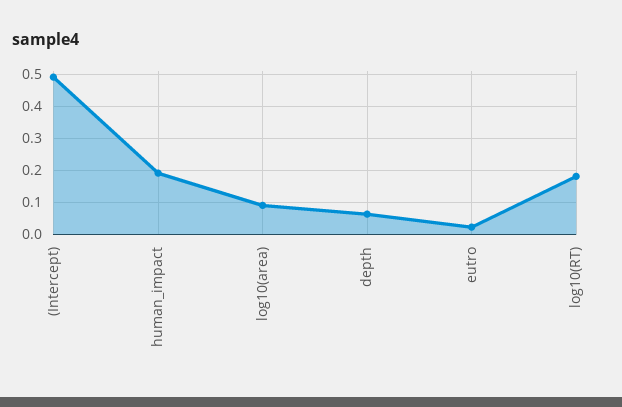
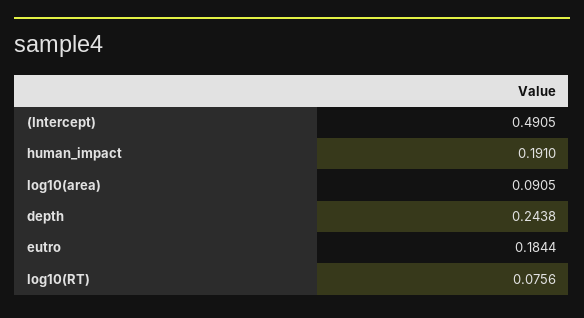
depth: 0.06 -> 0.2438
eutro: 0.02 -> 0.1844
log10(RT): 0.18 -> 0.0756

